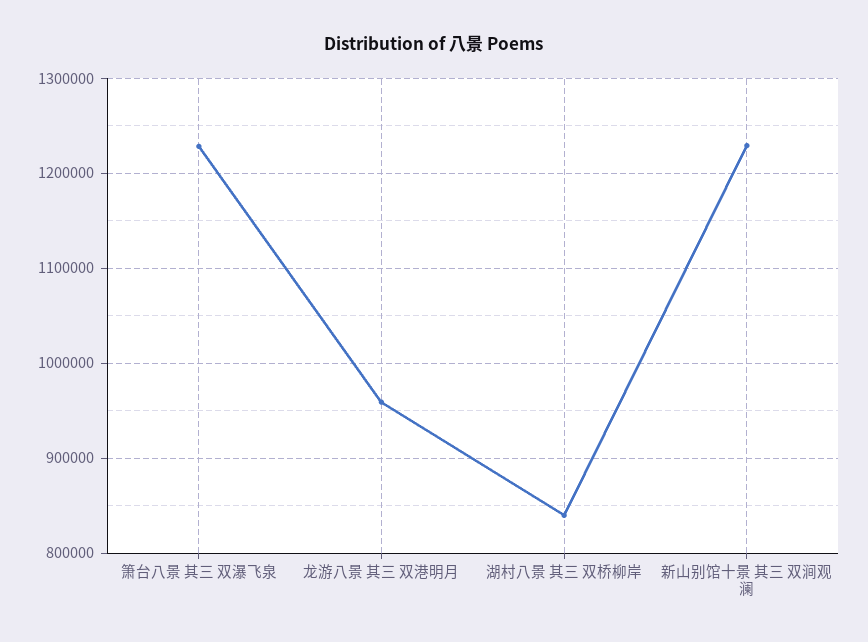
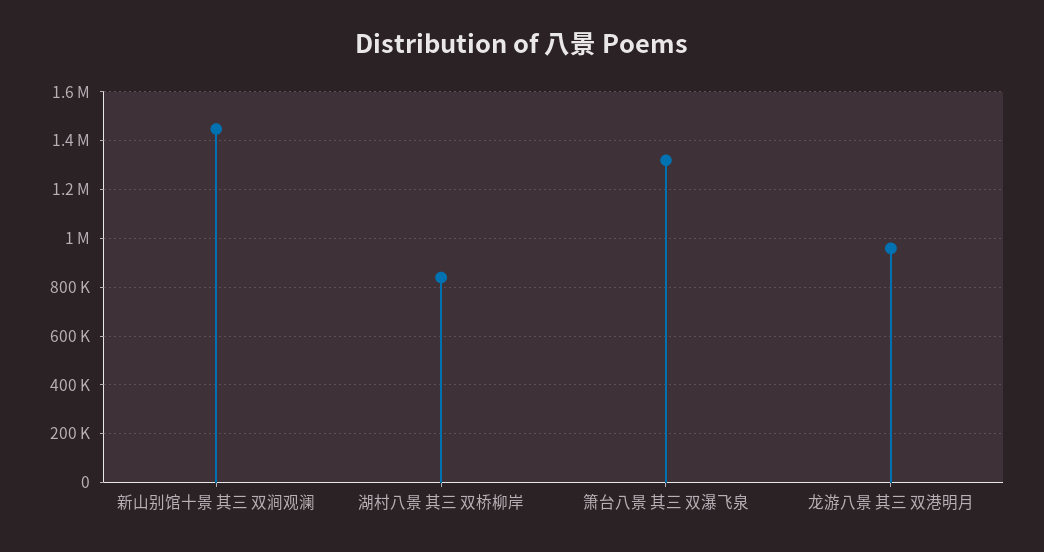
箫台八景 其三 双瀑飞泉: 1230000 -> 1325000
新山别馆十景 其三 双涧观澜: 1230000 -> 1450000

